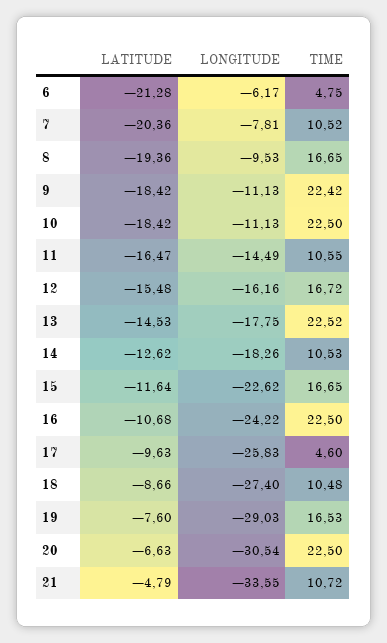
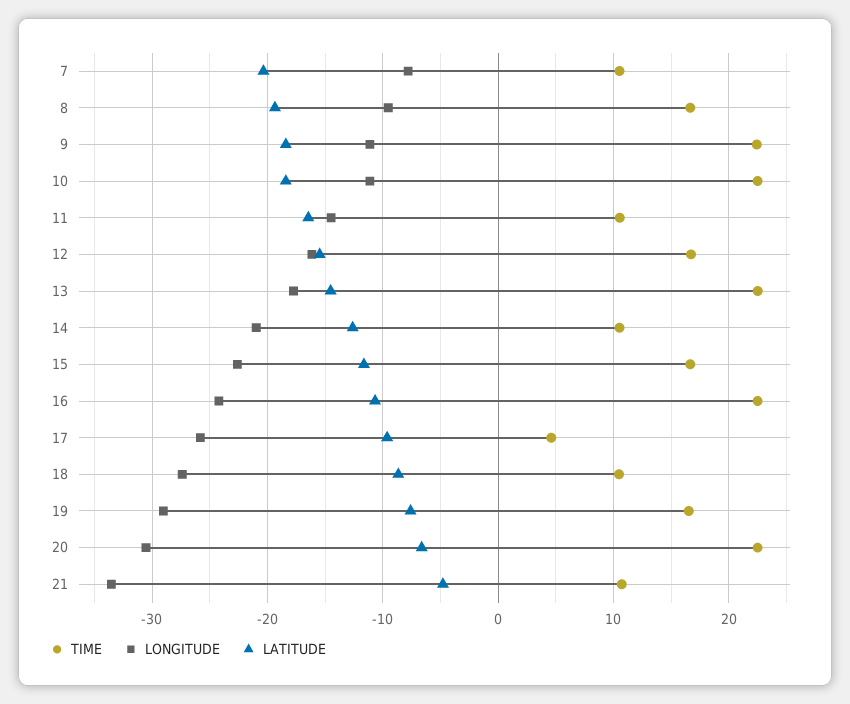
LATITUDE, 6: -21.28 -> none
LONGITUDE, 6: -6.17 -> none
TIME, 6: 4.75 -> none
LONGITUDE, 14: -18.26 -> -21

